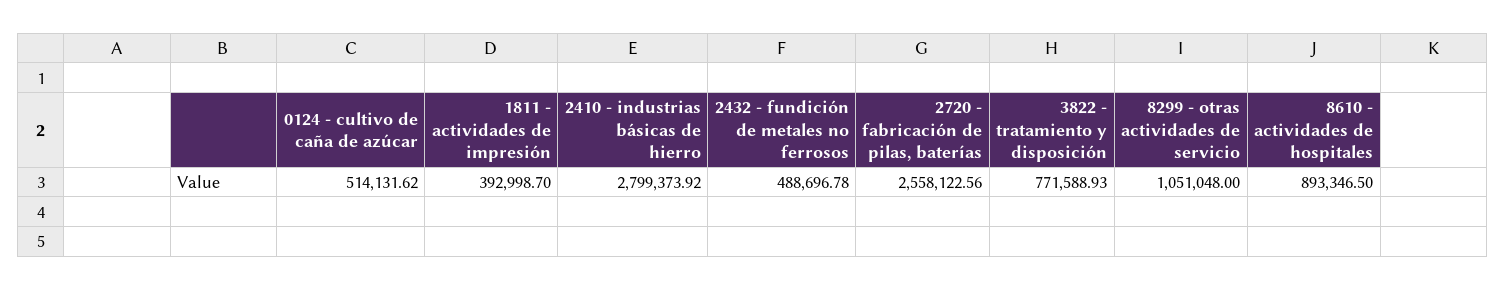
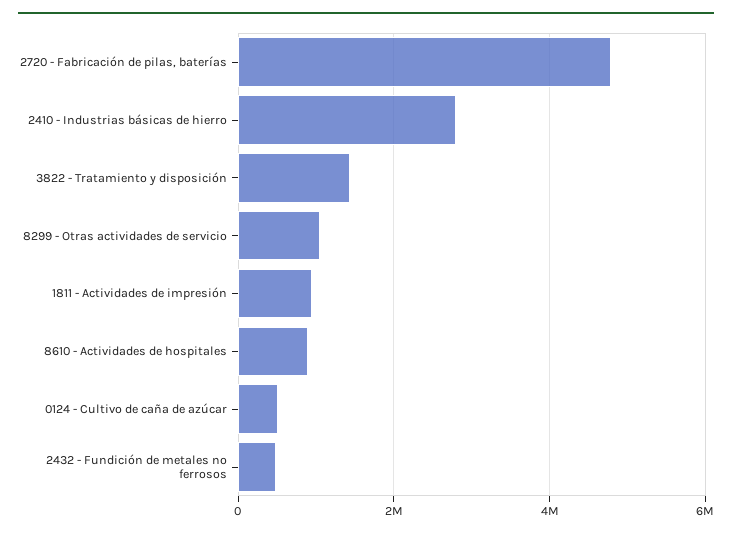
1811 - actividades de impresión: 392998.7 -> 1000000
2720 - fabricación de pilas, baterías: 2558122.56 -> 4800000
3822 - tratamiento y disposición: 771588.93 -> 1400000

